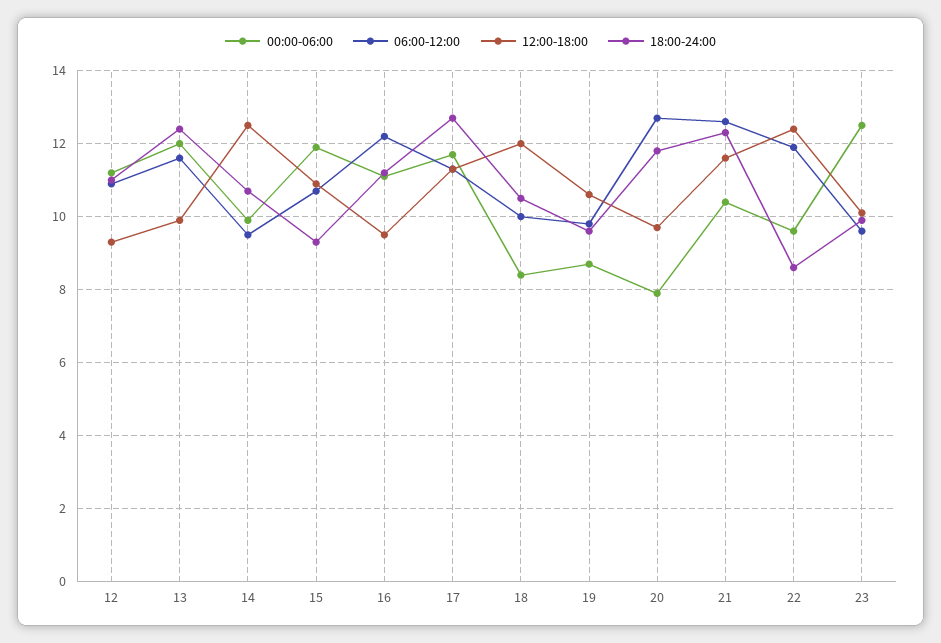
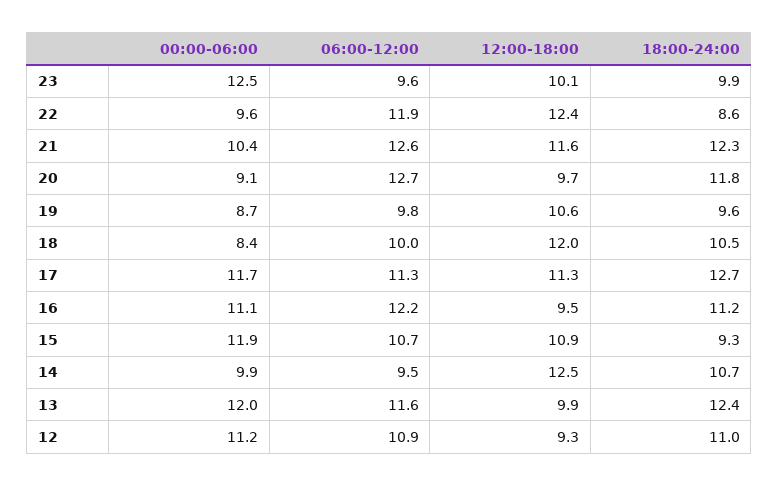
00:00-06:00, 20: 8 -> 9.1

